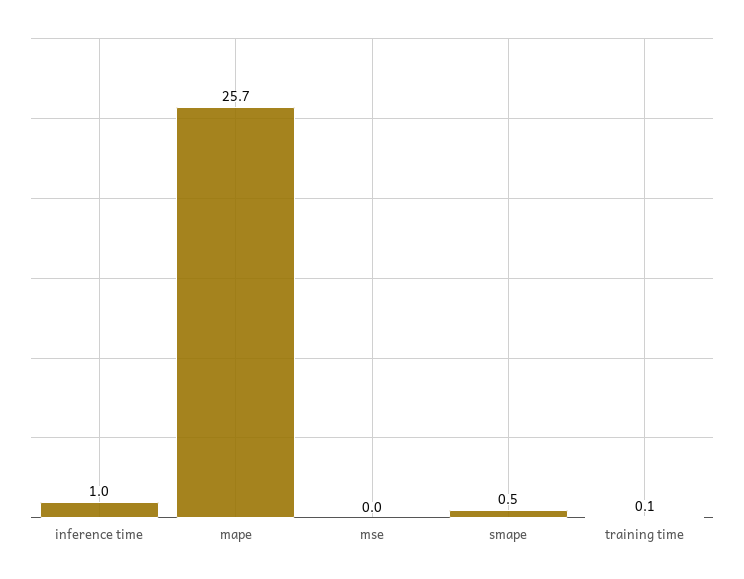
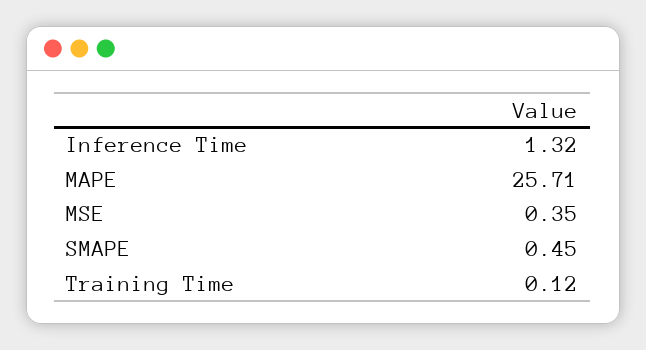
inference time: 1 -> 1.32
mse: 0 -> 0.35

